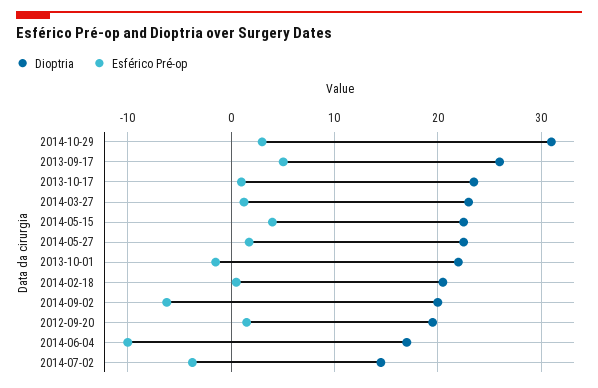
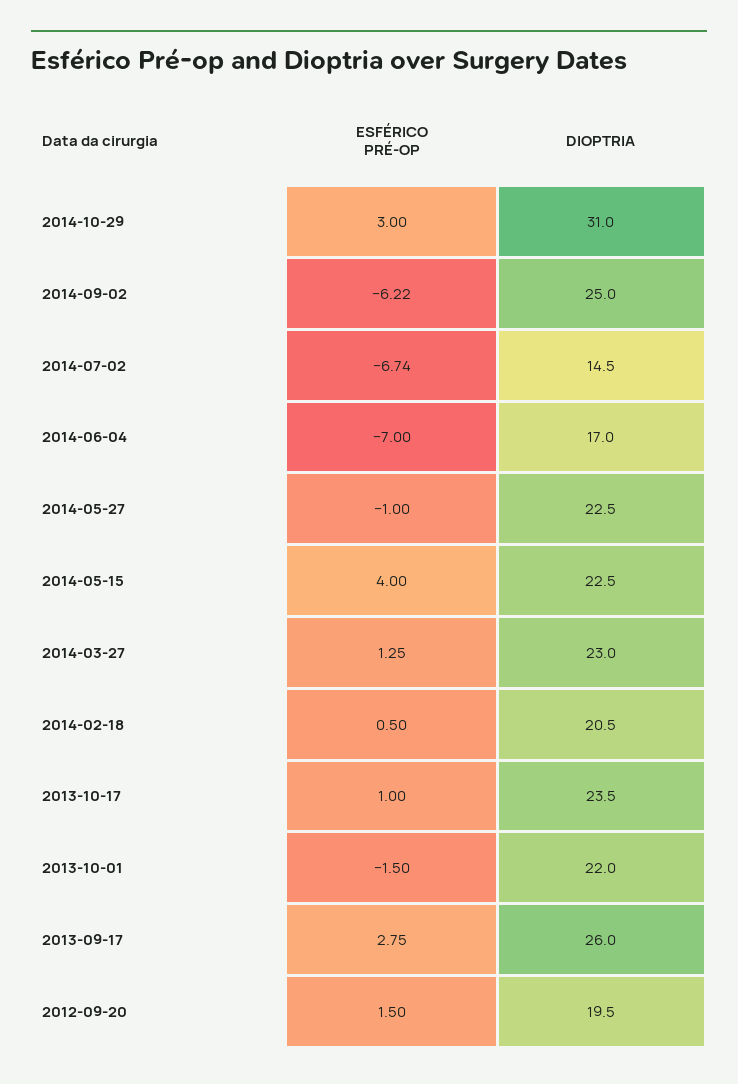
Esférico Pré-op, 2013-09-17: 5 -> 2.75
Esférico Pré-op, 2014-05-27: 2 -> -1
Dioptria, 2014-09-02: 20 -> 25
Esférico Pré-op, 2014-06-04: -10 -> -7
Esférico Pré-op, 2014-07-02: -4 -> -6.74

